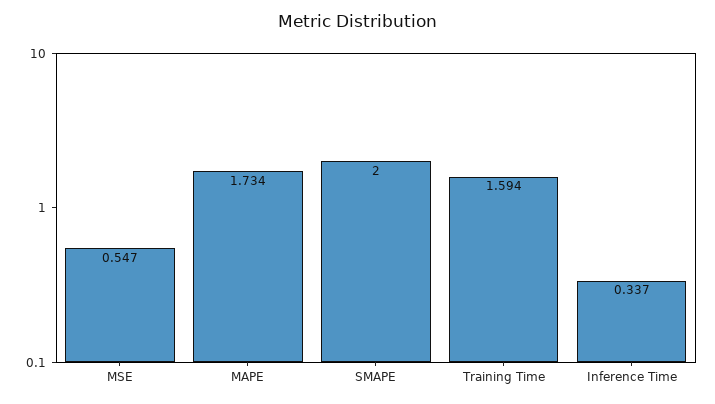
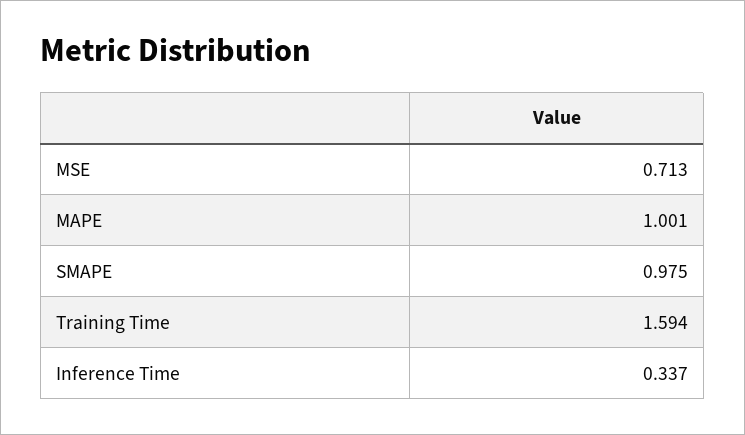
MSE: 0.547 -> 0.713
MAPE: 1.734 -> 1.001
SMAPE: 2 -> 0.975

